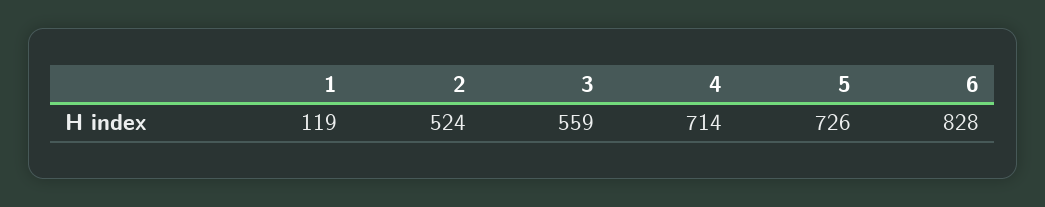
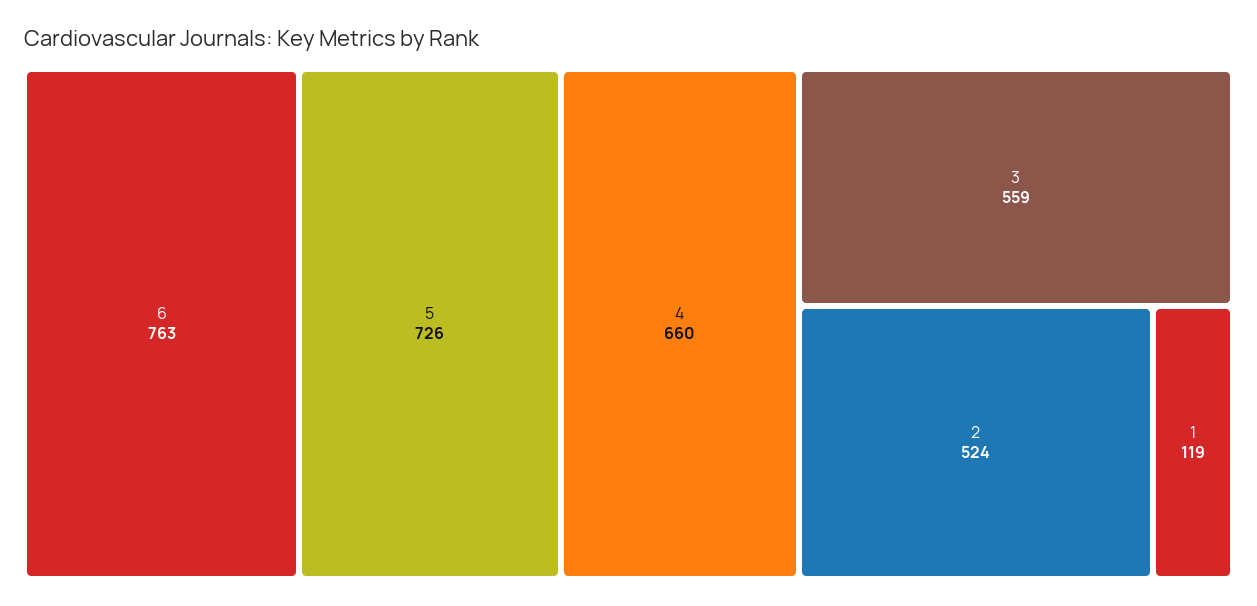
4: 714 -> 660
6: 828 -> 763

